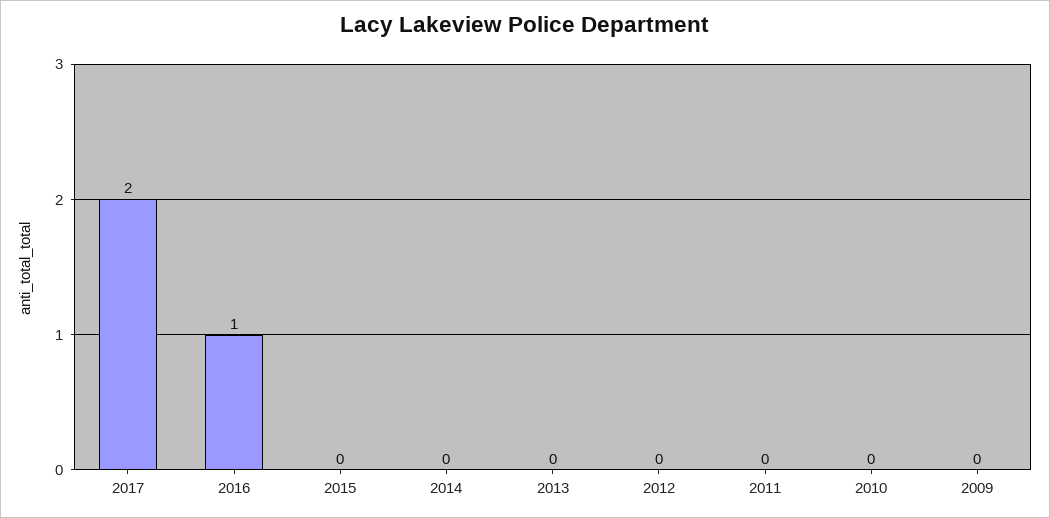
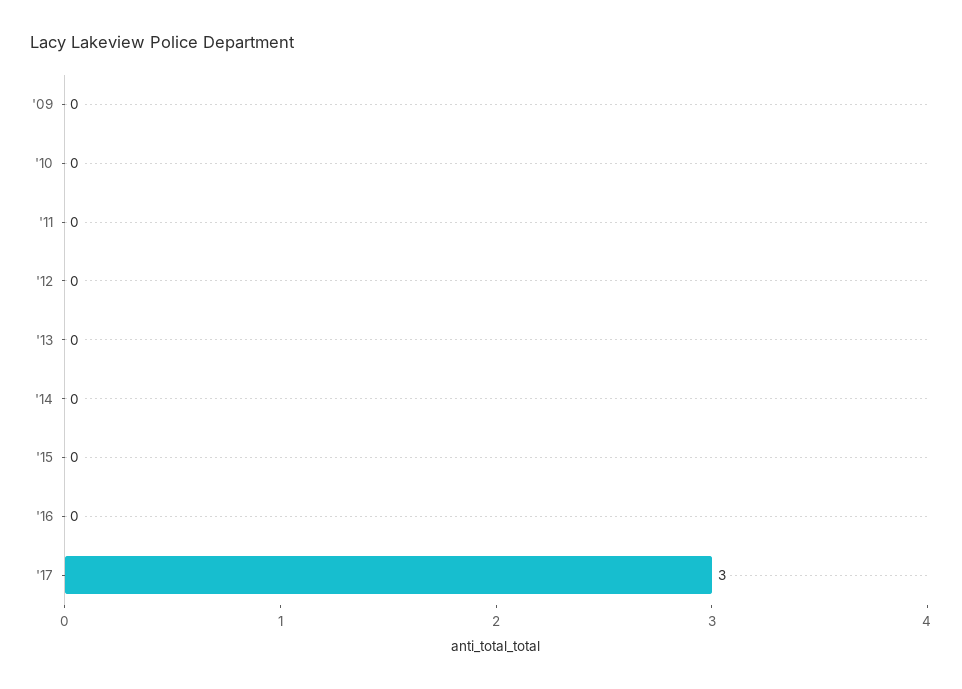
2017: 2 -> 3
2016: 1 -> 0

